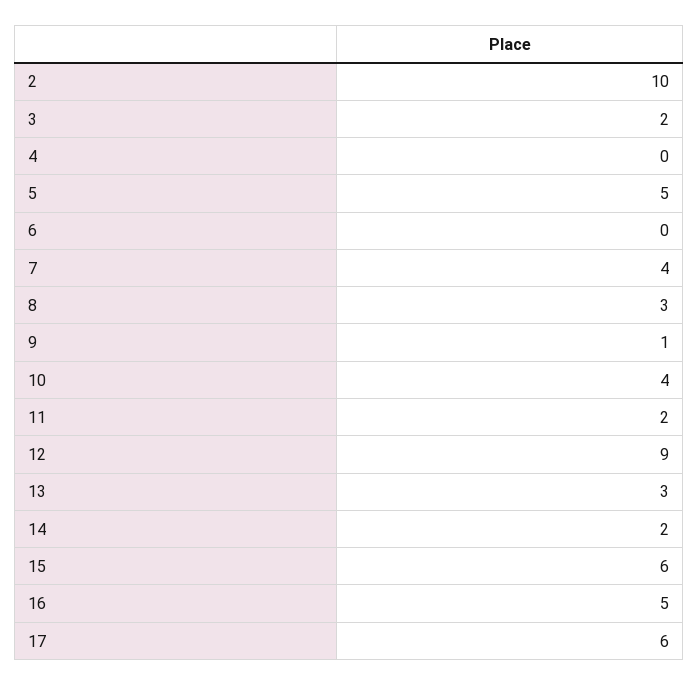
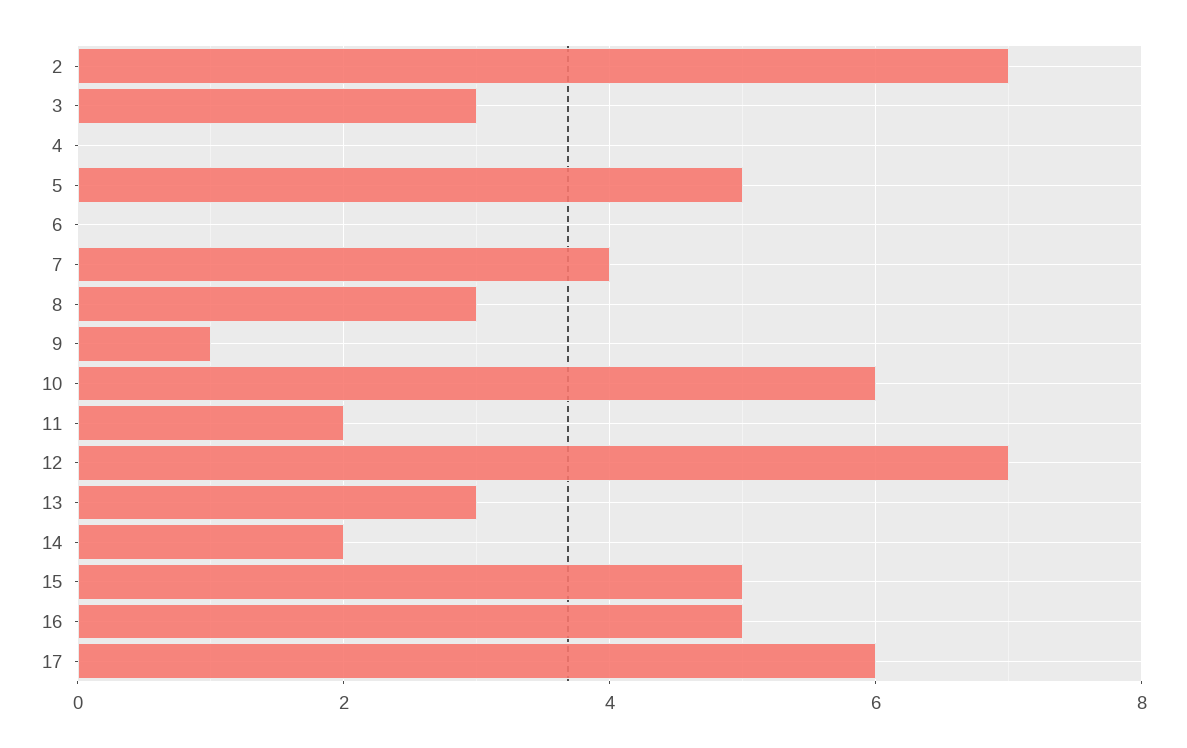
2: 10 -> 7
3: 2 -> 3
10: 4 -> 6
12: 9 -> 7
15: 6 -> 5

